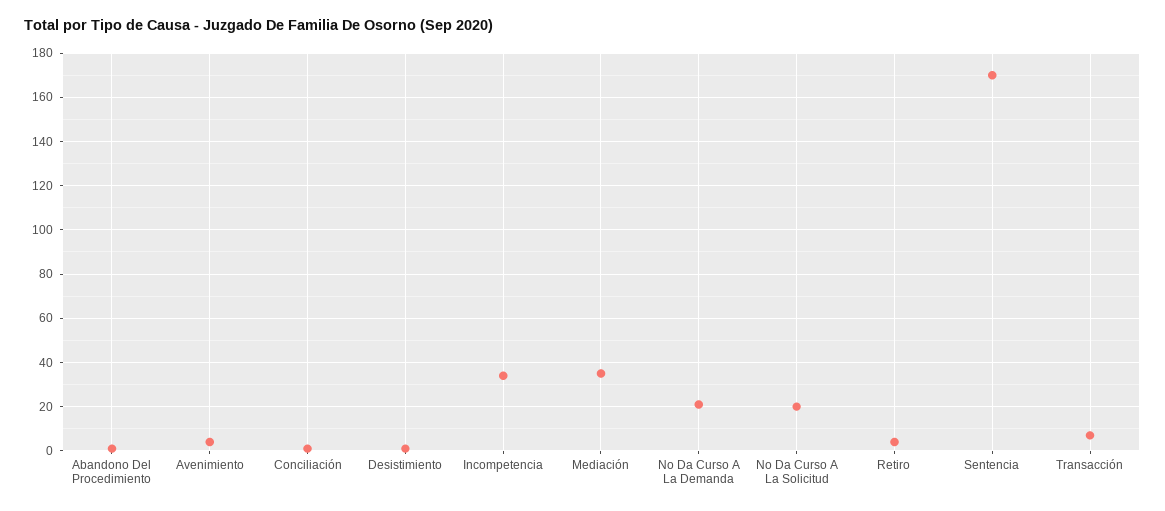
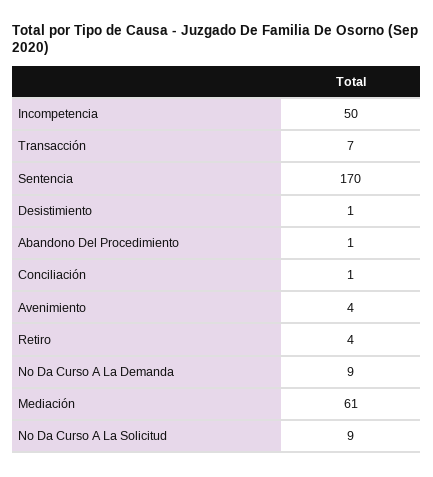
Incompetencia: 35 -> 50
Mediación: 35 -> 61
No Da Curso A La Demanda: 20 -> 9
No Da Curso A La Solicitud: 20 -> 9

